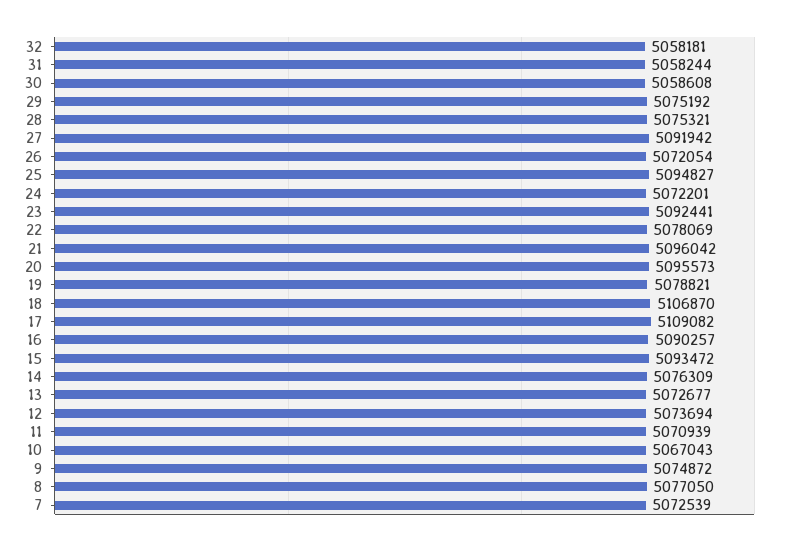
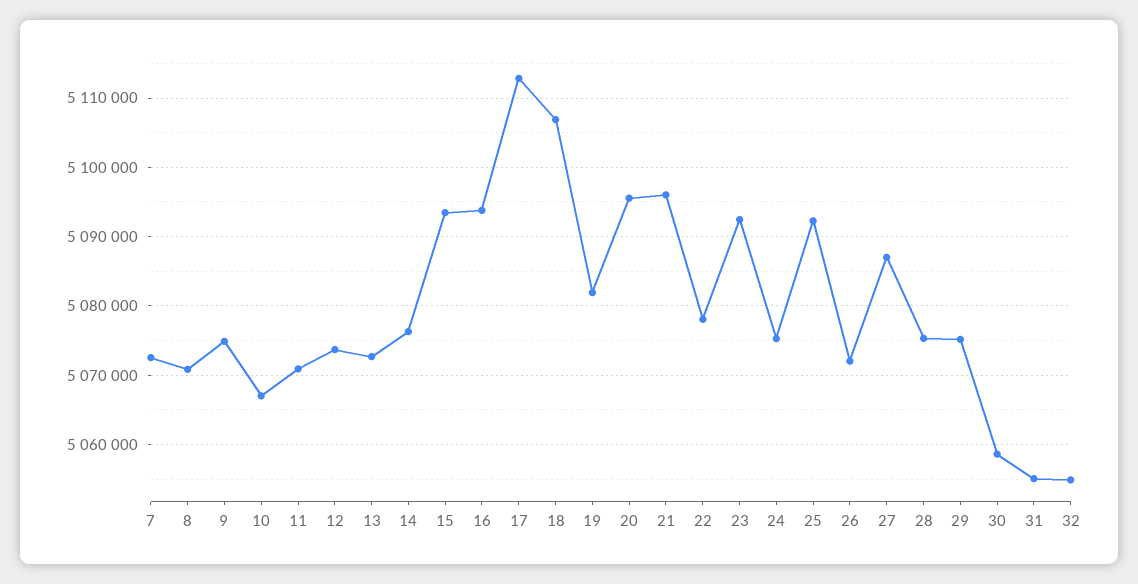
32: 5058181 -> 5055000
31: 5058244 -> 5055000
27: 5091942 -> 5087000
25: 5094827 -> 5092000
24: 5072201 -> 5075000
19: 5078821 -> 5082000
17: 5109082 -> 5113000
16: 5090257 -> 5094000
8: 5077050 -> 5071000

